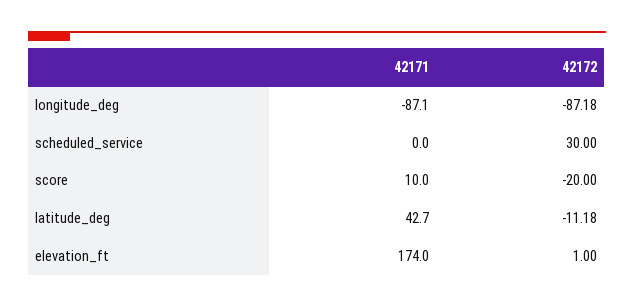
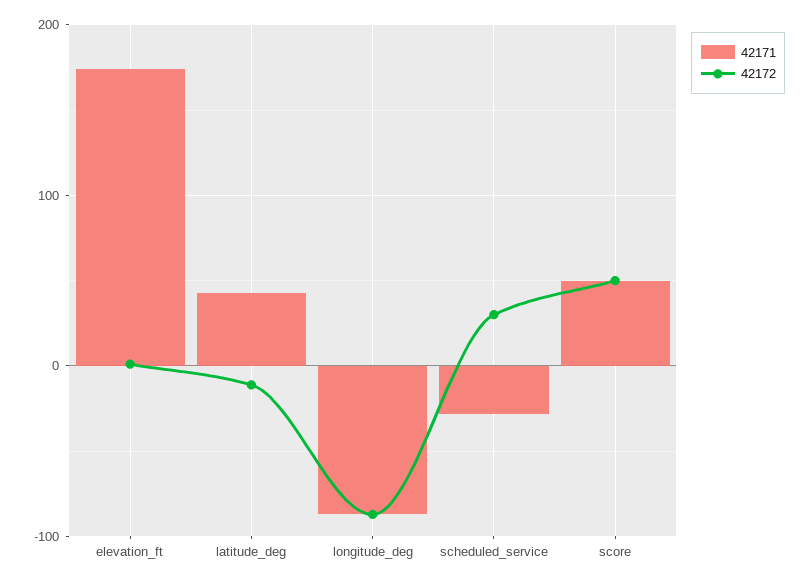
42171, scheduled_service: 0 -> -30
42171, score: 10 -> 50
42172, score: -20 -> 50

